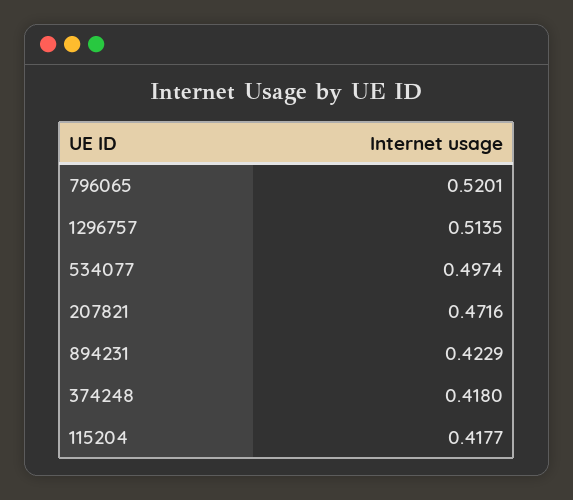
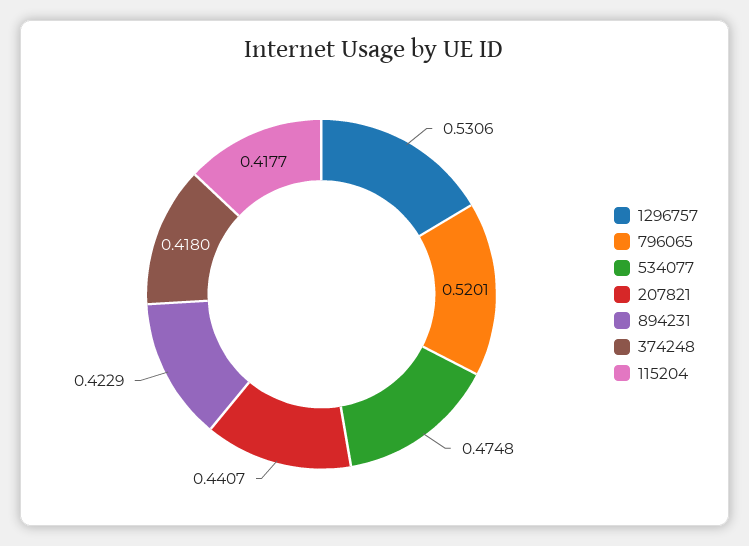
1296757: 0.5135 -> 0.5306
534077: 0.4974 -> 0.4748
207821: 0.4716 -> 0.4407

